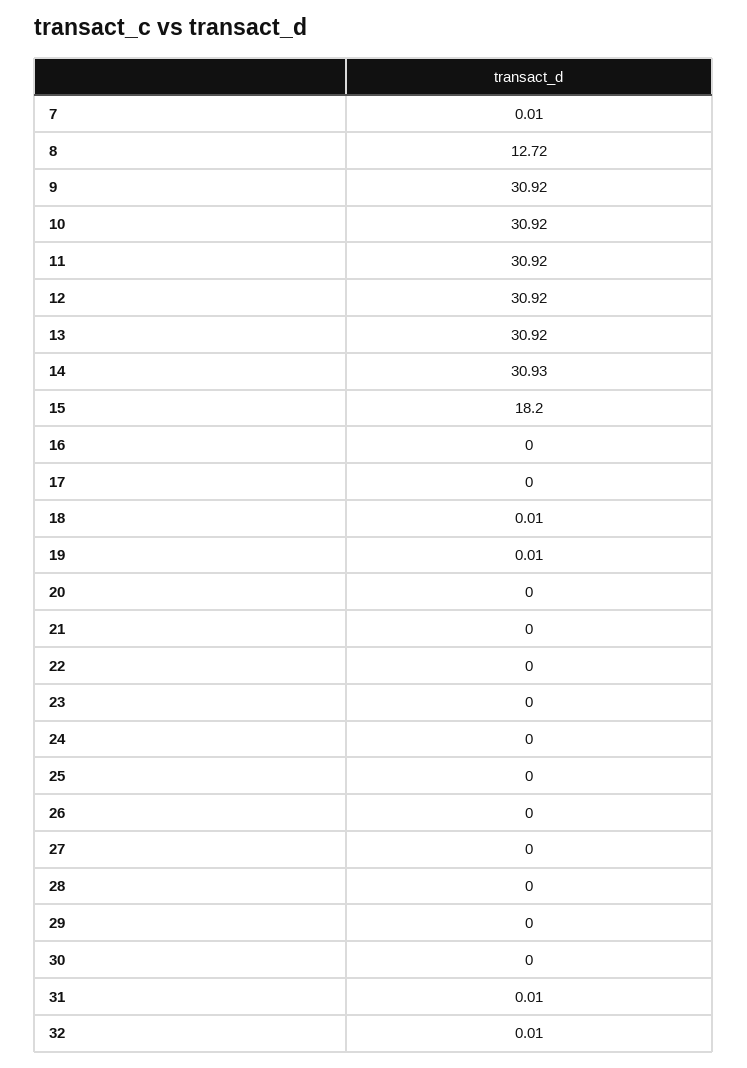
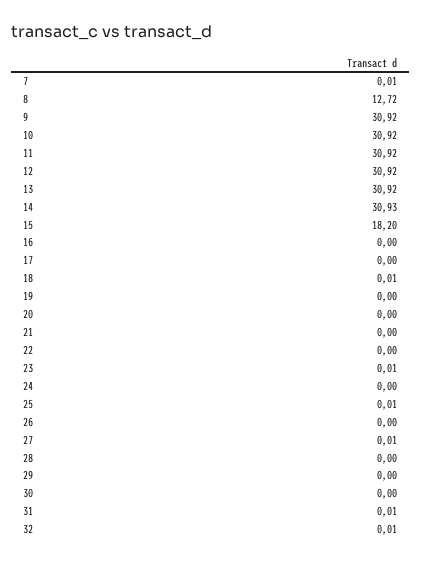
19: 0.01 -> 0
23: 0 -> 0.01
25: 0 -> 0.01
27: 0 -> 0.01

